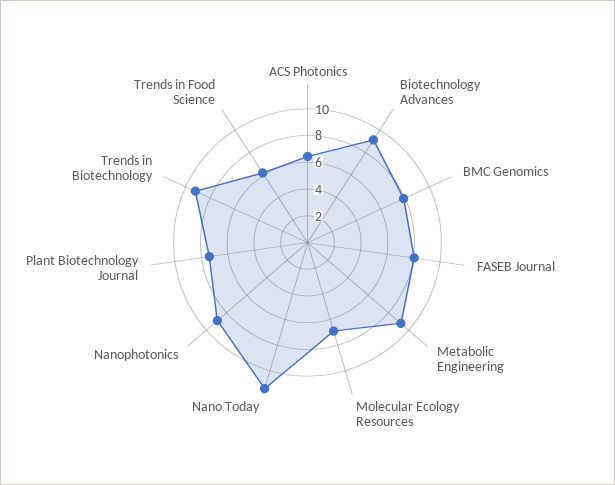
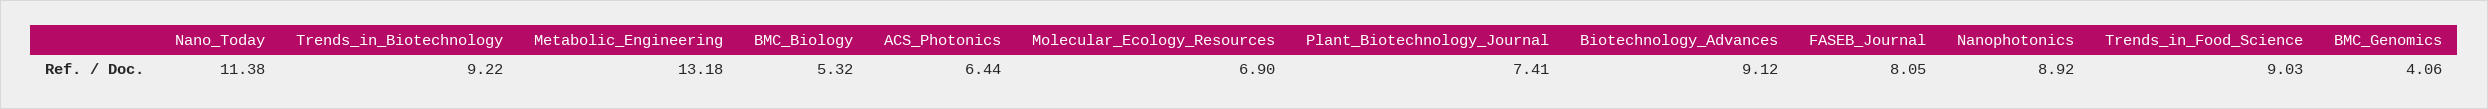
BMC Genomics: 8 -> 4.06
Metabolic Engineering: 9 -> 13.18
Trends in Food Science: 6 -> 9.03
BMC_Biology: none -> 5.32

